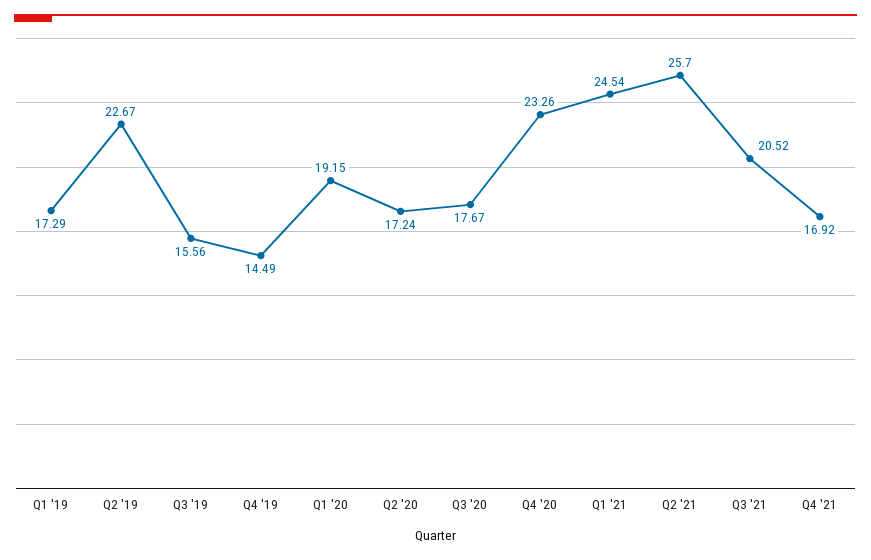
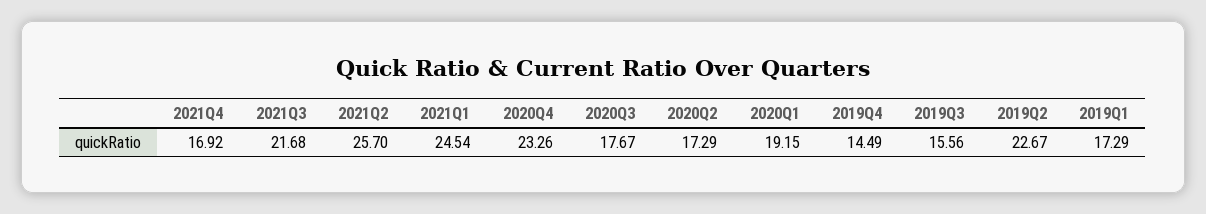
Q2 '20: 17.24 -> 17.29
Q3 '21: 20.52 -> 21.68

